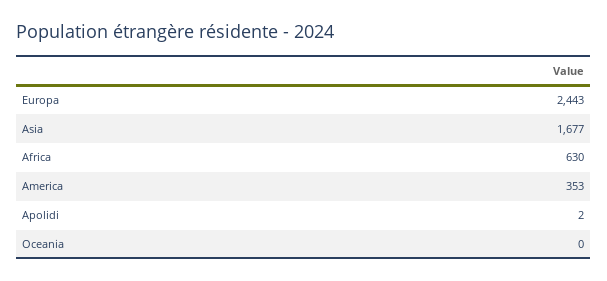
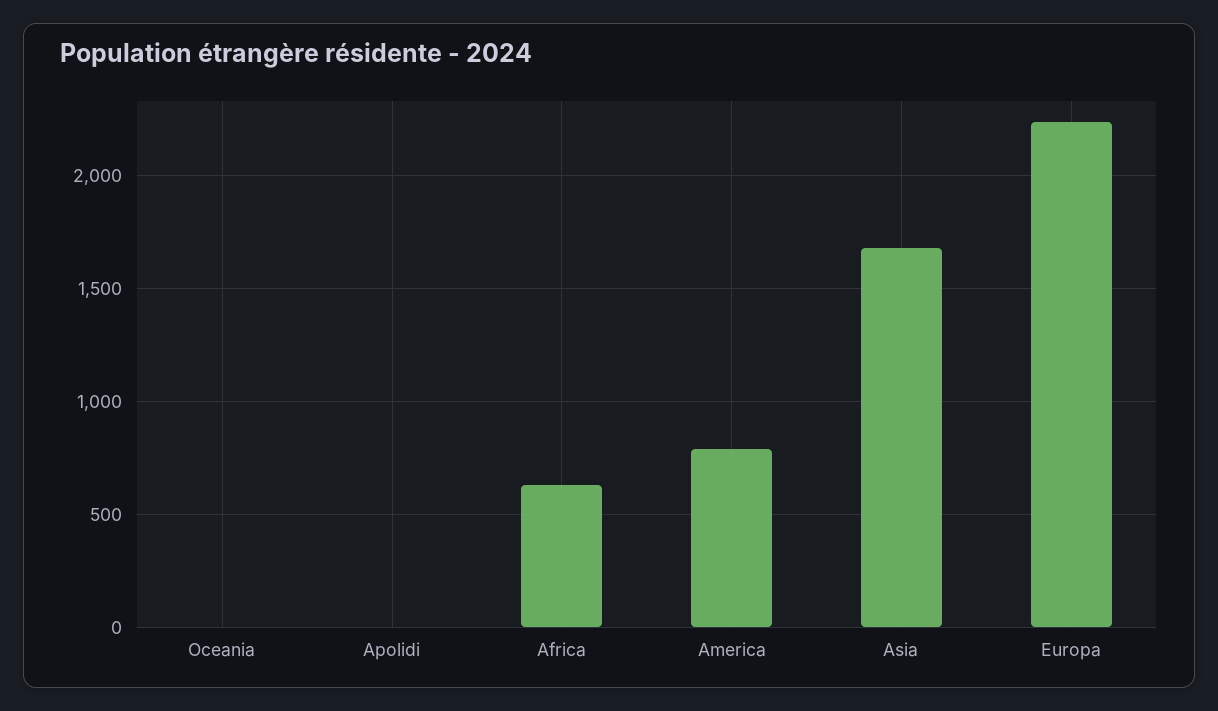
Europa: 2443 -> 2250
America: 353 -> 800

